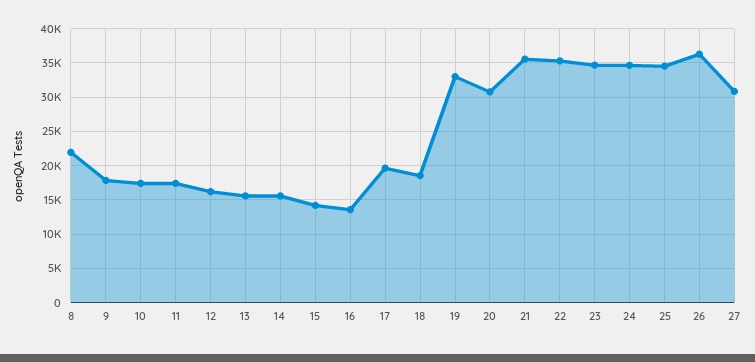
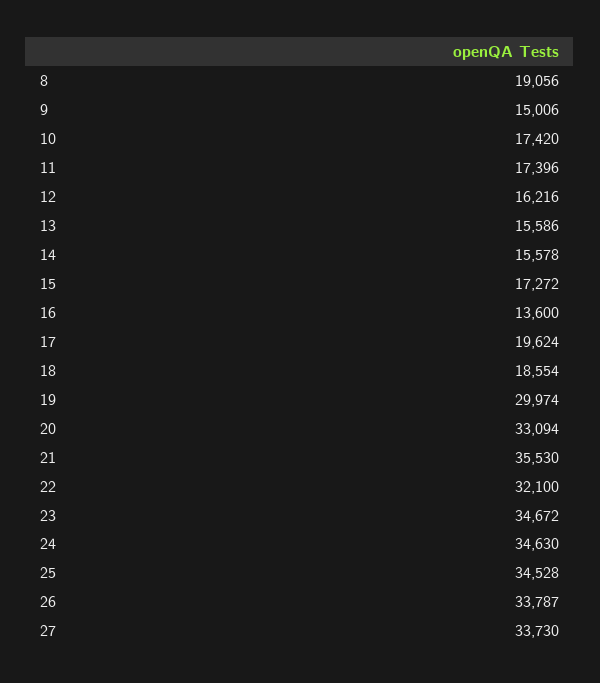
8: 22000 -> 19056
9: 18000 -> 15006
15: 14000 -> 17272
19: 33000 -> 29974
20: 31000 -> 33094
22: 35000 -> 32100
26: 36000 -> 33787
27: 31000 -> 33730

